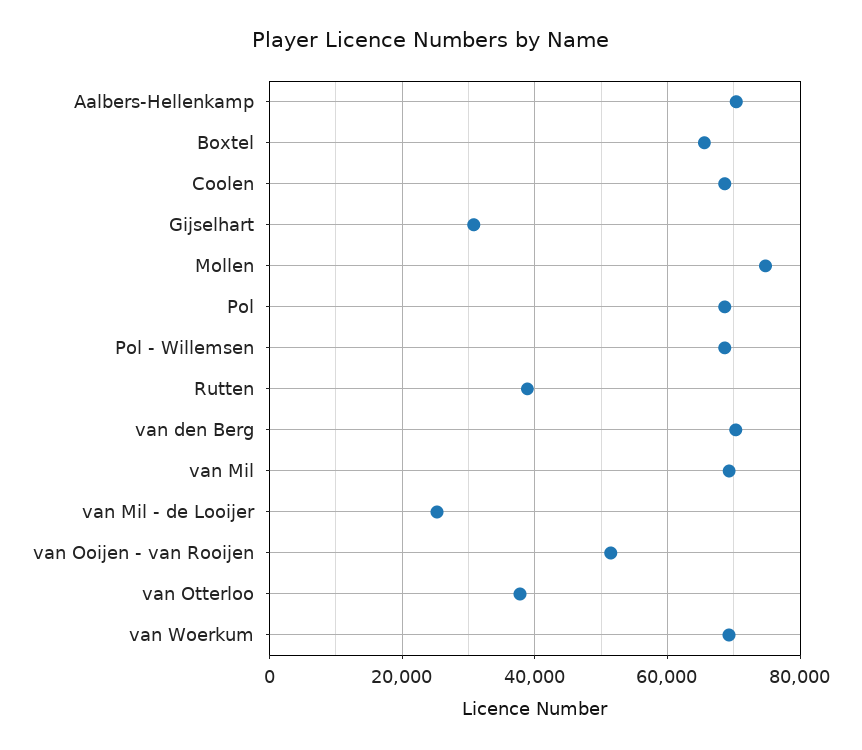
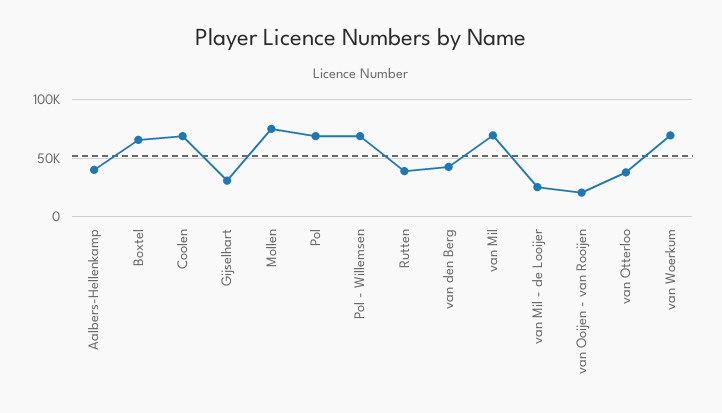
Aalbers-Hellenkamp: 70000 -> 40000
van den Berg: 70000 -> 40000
van Ooijen - van Rooijen: 52000 -> 20000

